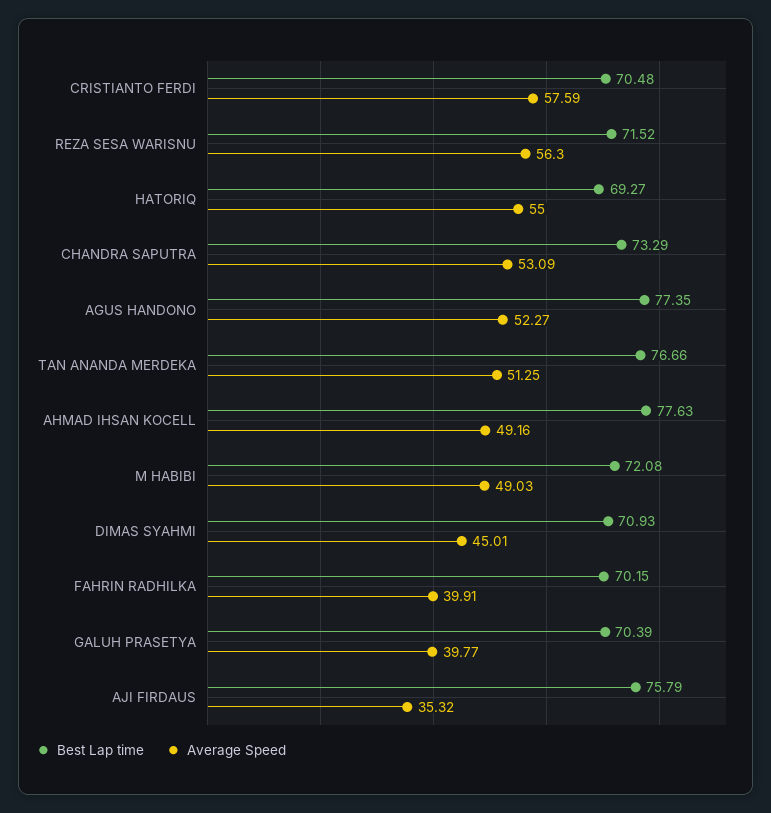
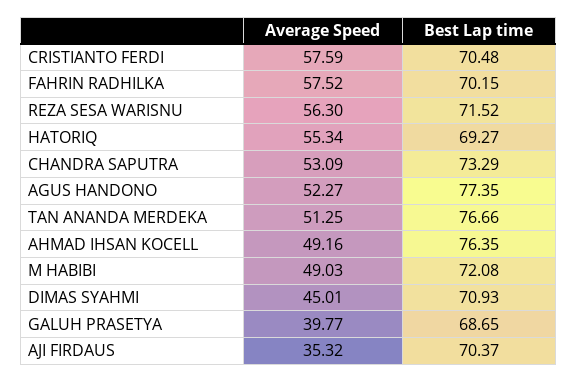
Average Speed, HATORIQ: 55 -> 55.34
Best Lap time, AHMAD IHSAN KOCELL: 77.63 -> 76.35
Average Speed, FAHRIN RADHILKA: 39.91 -> 57.52
Best Lap time, GALUH PRASETYA: 70.39 -> 68.65
Best Lap time, AJI FIRDAUS: 75.79 -> 70.37

